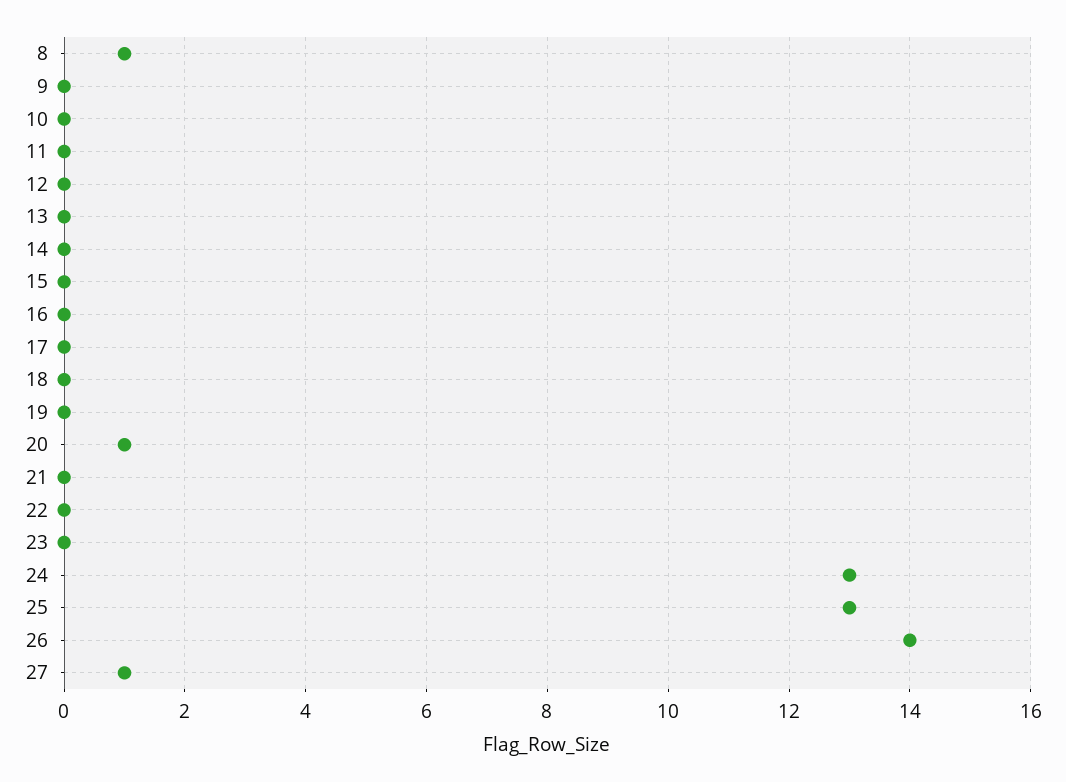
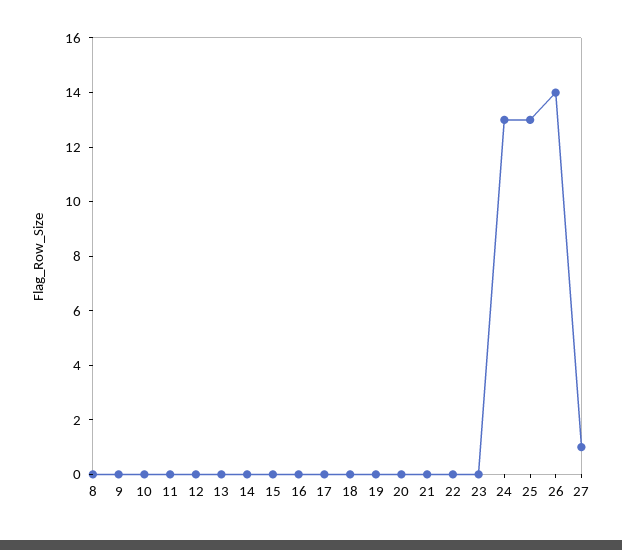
8: 1 -> 0
20: 1 -> 0

